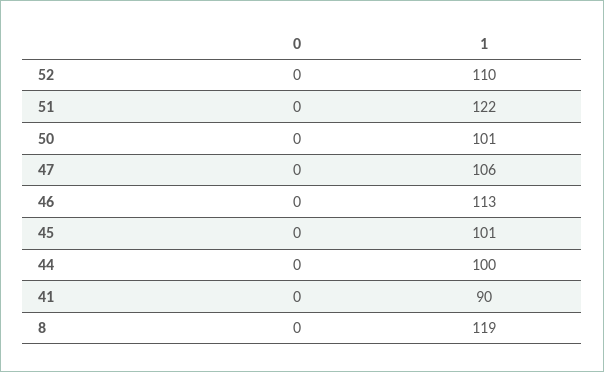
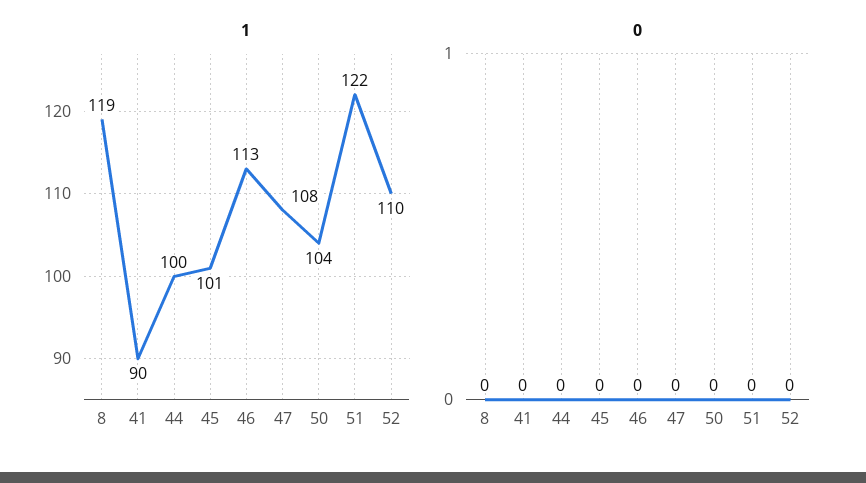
1, 50: 101 -> 104
1, 47: 106 -> 108

